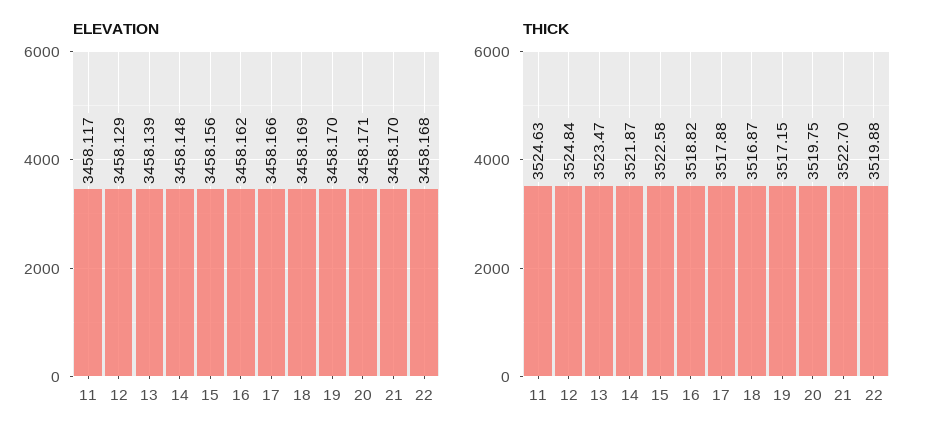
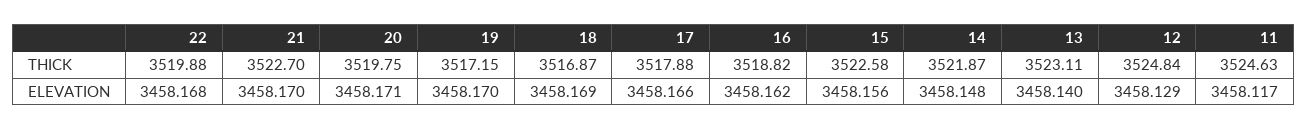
ELEVATION, 13: 3458.139 -> 3458.14
THICK, 13: 3523.47 -> 3523.11

